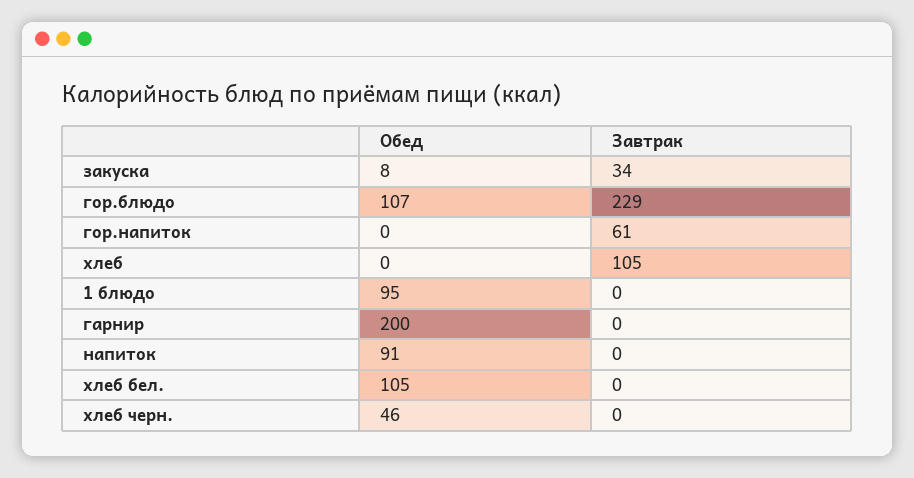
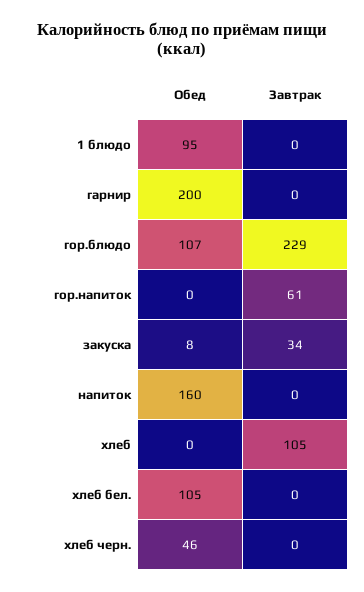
Обед, напиток: 91 -> 160

